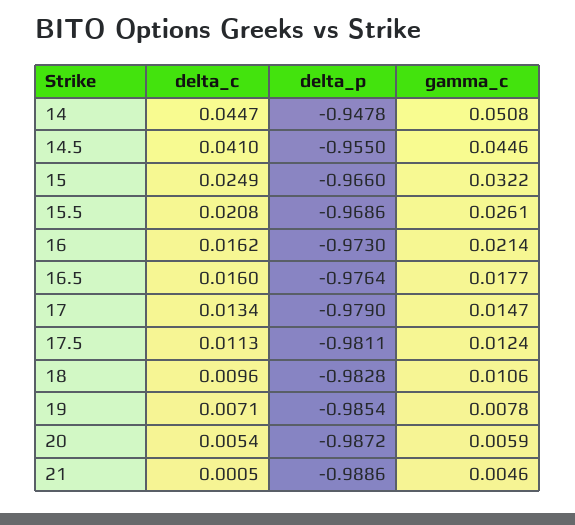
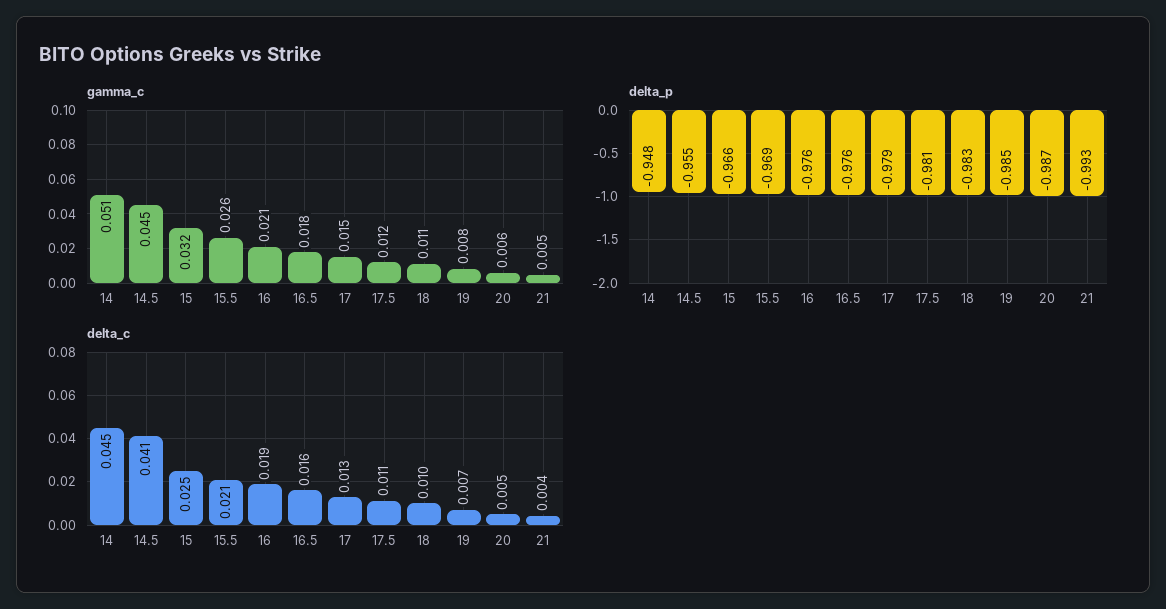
delta_c, 16: 0.0162 -> 0.019
delta_p, 16: -0.973 -> -0.976
delta_c, 21: 0.0005 -> 0.004
delta_p, 21: -0.9886 -> -0.993

